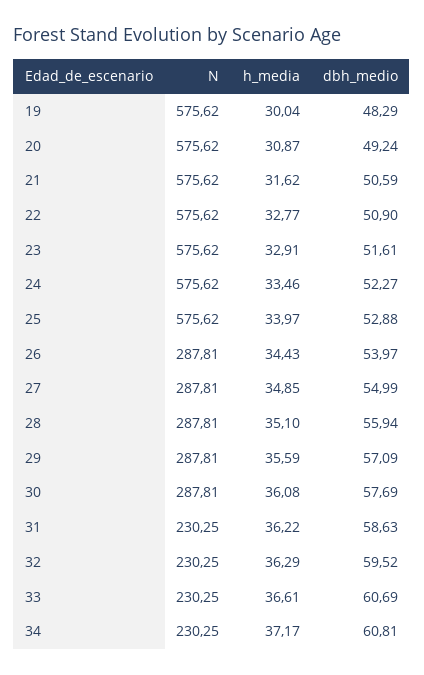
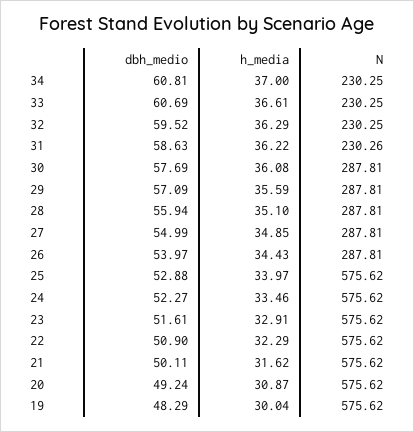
dbh_medio, 21: 50.59 -> 50.11
h_media, 22: 32.77 -> 32.29
N, 31: 230.25 -> 230.26
h_media, 34: 37.17 -> 37

